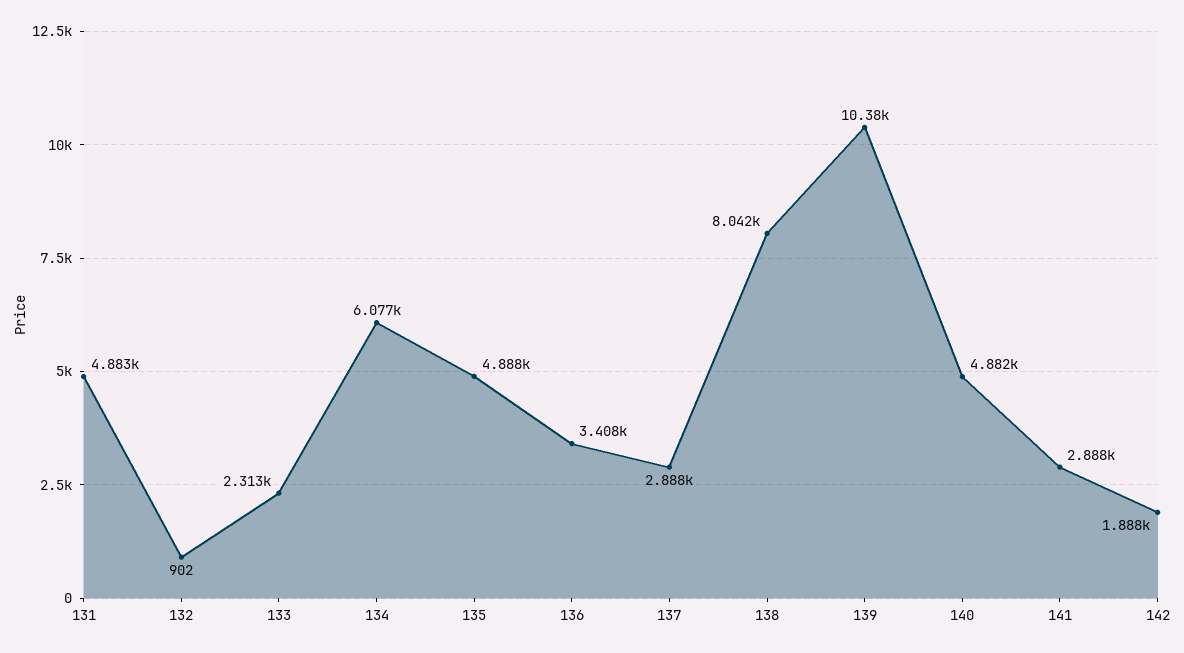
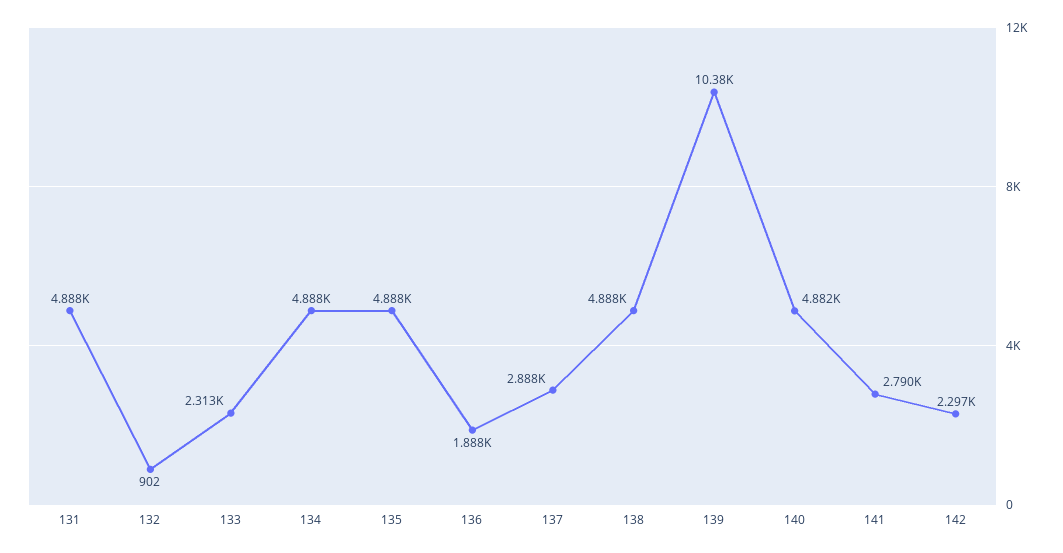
131: 4883 -> 4888
134: 6077 -> 4888
136: 3408 -> 1888
138: 8042 -> 4888
141: 2888 -> 2790
142: 1888 -> 2297

